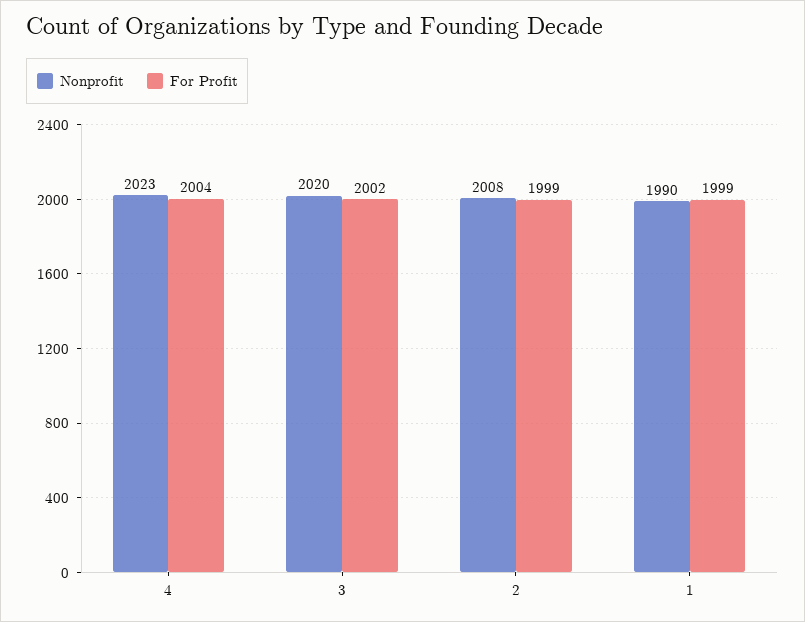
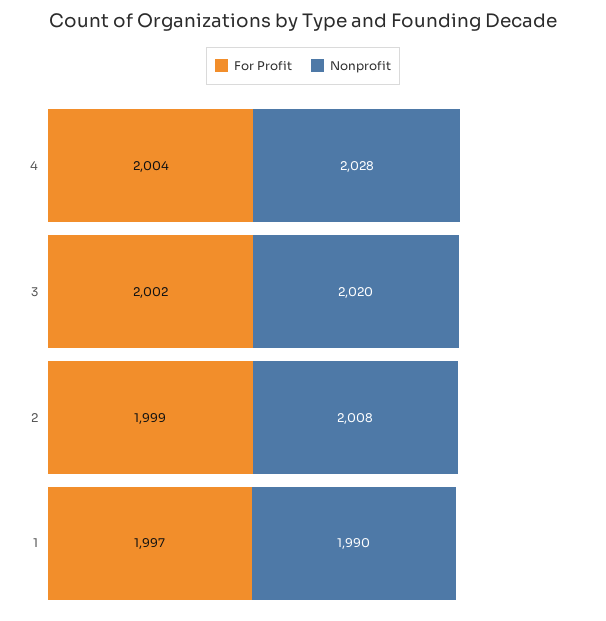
Nonprofit, 4: 2023 -> 2028
For Profit, 1: 1999 -> 1997

